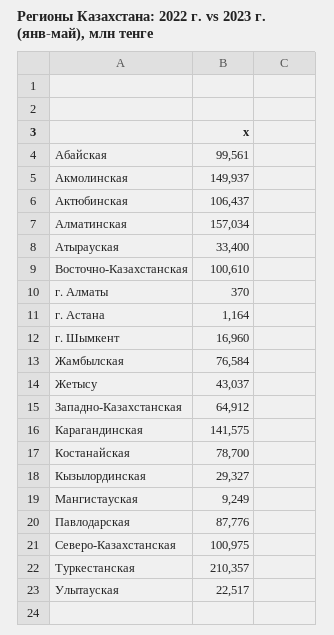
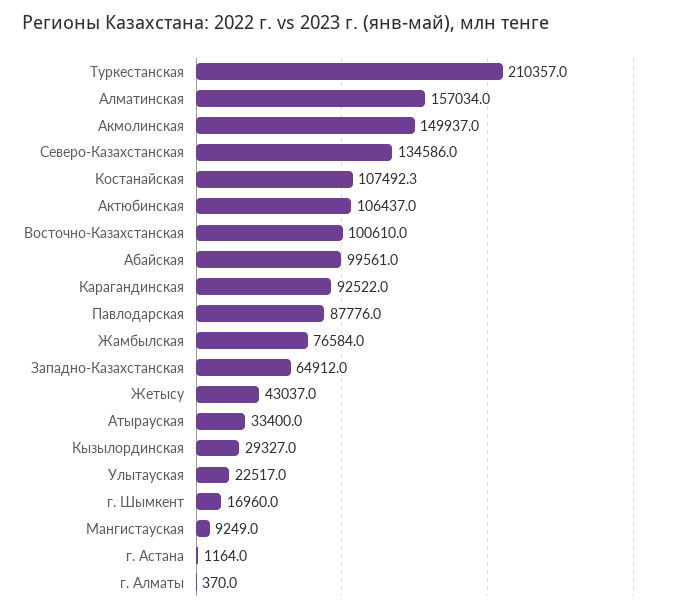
Карагандинская: 141575 -> 92522
Костанайская: 78700 -> 107492.3
Северо-Казахстанская: 100975 -> 134586

